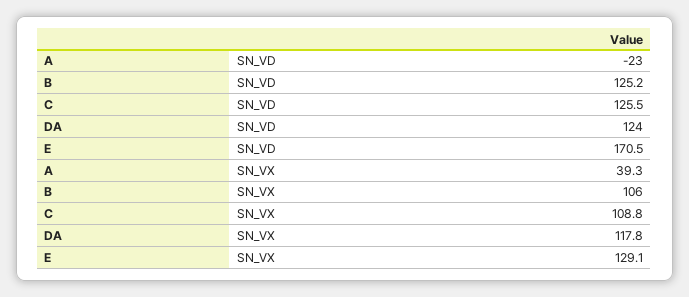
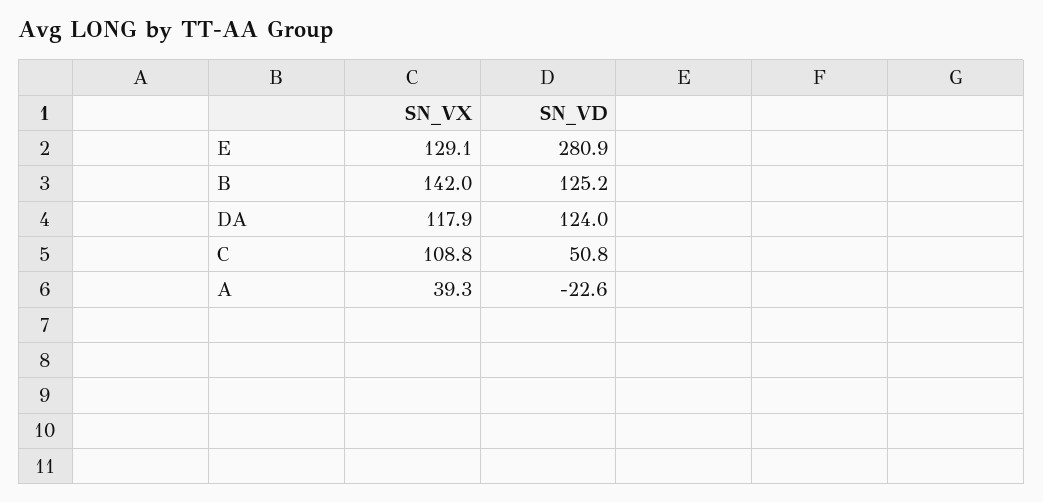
A, SN_VD: -23 -> -22.6
C, SN_VD: 125.5 -> 50.8
E, SN_VD: 170.5 -> 280.9
B, SN_VX: 106 -> 142
DA, SN_VX: 117.8 -> 117.9

